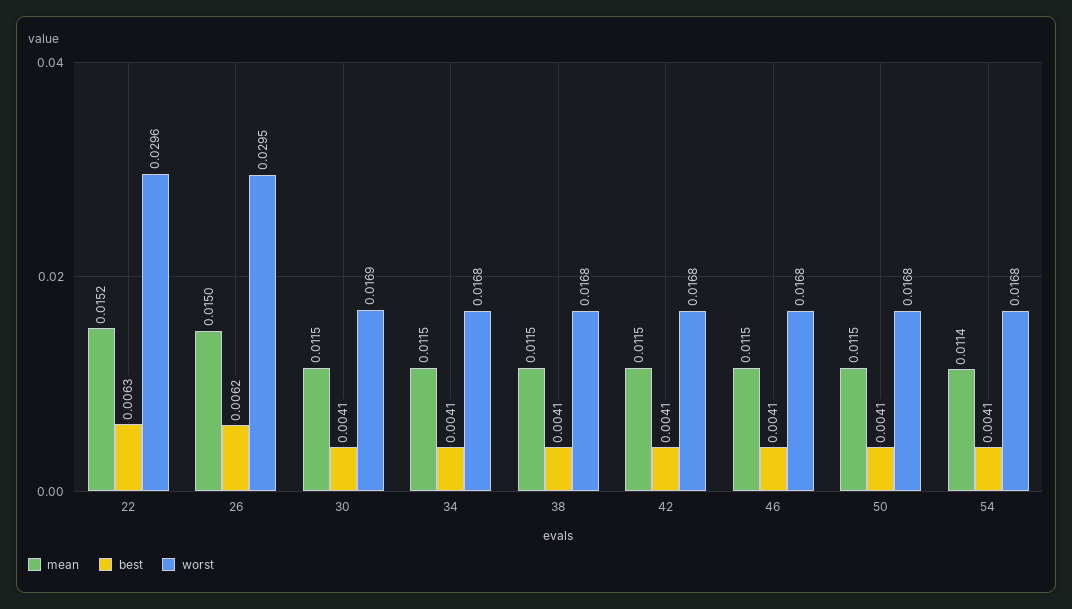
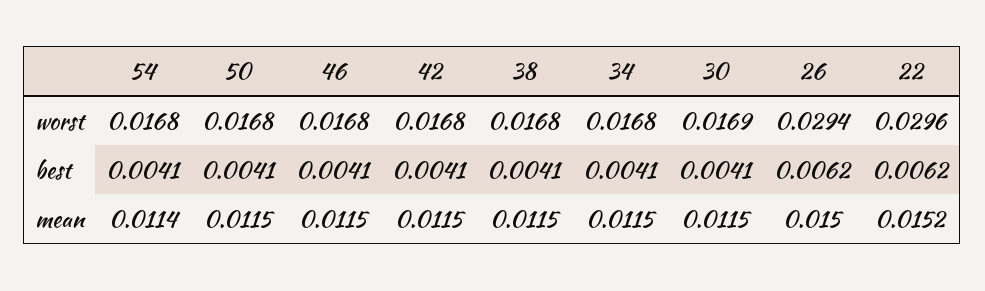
best, 22: 0.0063 -> 0.0062
worst, 26: 0.0295 -> 0.0294

